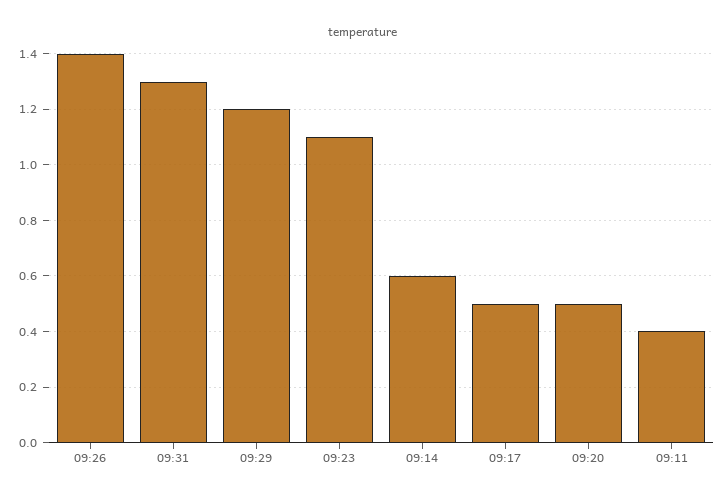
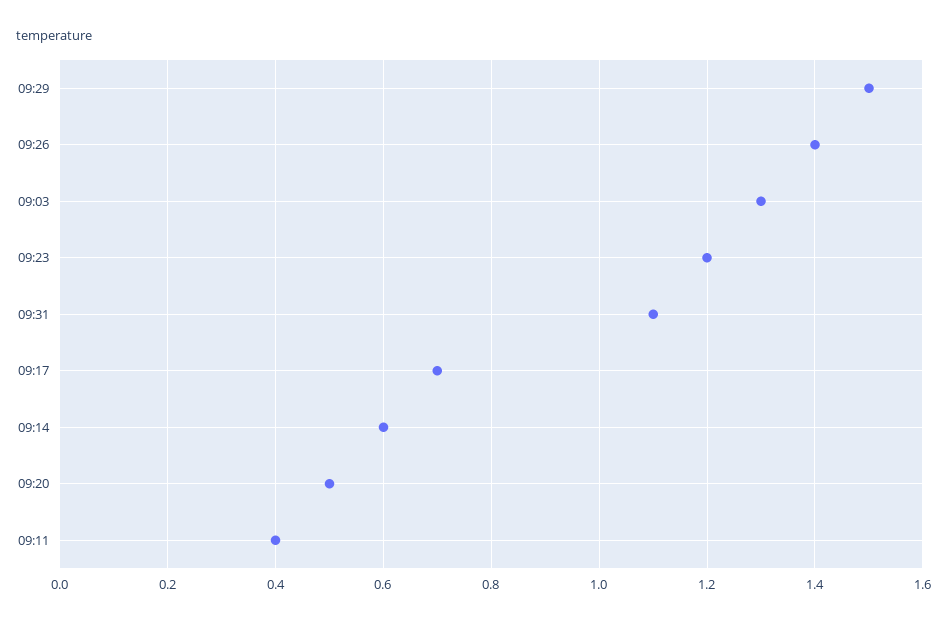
09:31: 1.3 -> 1.1
09:29: 1.2 -> 1.5
09:23: 1.1 -> 1.2
09:17: 0.5 -> 0.7
09:03: none -> 1.3

